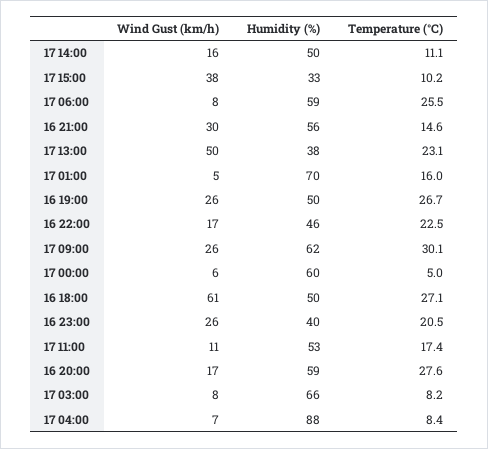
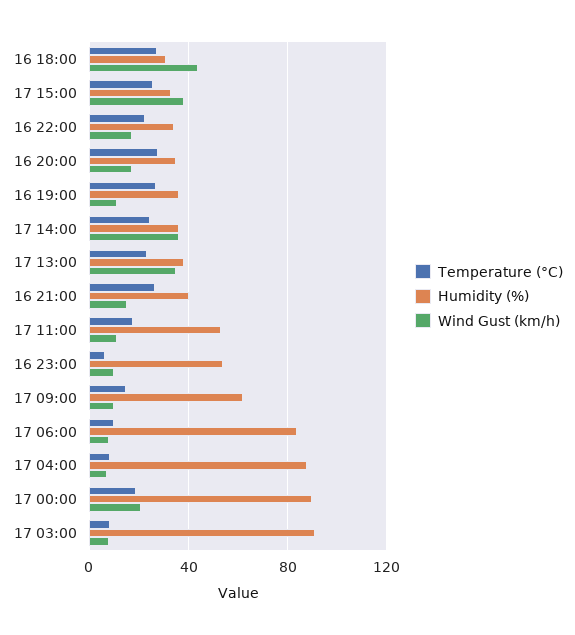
Wind Gust (km/h), 17 14:00: 16 -> 35
Humidity (%), 17 14:00: 50 -> 35
Temperature (°C), 17 14:00: 11.1 -> 25
Temperature (°C), 17 15:00: 10.2 -> 25
Humidity (%), 17 06:00: 59 -> 85
Temperature (°C), 17 06:00: 25.5 -> 10
Wind Gust (km/h), 16 21:00: 30 -> 15
Humidity (%), 16 21:00: 56 -> 40
Temperature (°C), 16 21:00: 14.6 -> 25
Wind Gust (km/h), 17 13:00: 50 -> 35
Wind Gust (km/h), 17 01:00: 5 -> none
Humidity (%), 17 01:00: 70 -> none
Temperature (°C), 17 01:00: 16 -> none
Wind Gust (km/h), 16 19:00: 26 -> 10
Humidity (%), 16 19:00: 50 -> 35
Humidity (%), 16 22:00: 46 -> 35
Wind Gust (km/h), 17 09:00: 26 -> 10
Temperature (°C), 17 09:00: 30.1 -> 15
Wind Gust (km/h), 17 00:00: 6 -> 20
Humidity (%), 17 00:00: 60 -> 90
Temperature (°C), 17 00:00: 5 -> 20
Wind Gust (km/h), 16 18:00: 61 -> 45
Humidity (%), 16 18:00: 50 -> 30
Wind Gust (km/h), 16 23:00: 26 -> 10
Humidity (%), 16 23:00: 40 -> 55
Temperature (°C), 16 23:00: 20.5 -> 5
Humidity (%), 16 20:00: 59 -> 35
Humidity (%), 17 03:00: 66 -> 90

